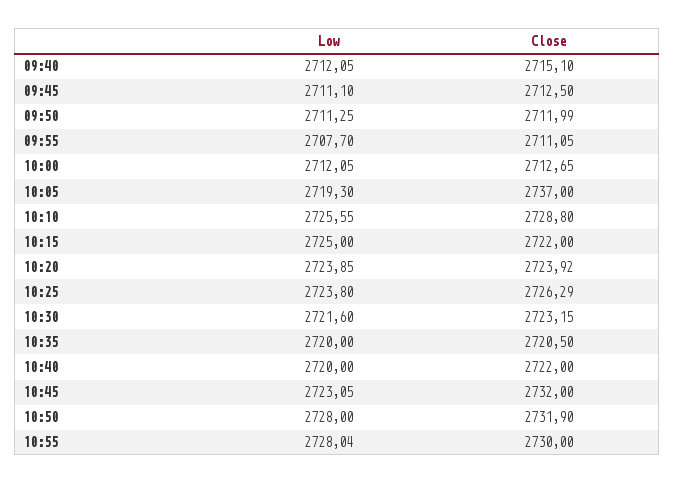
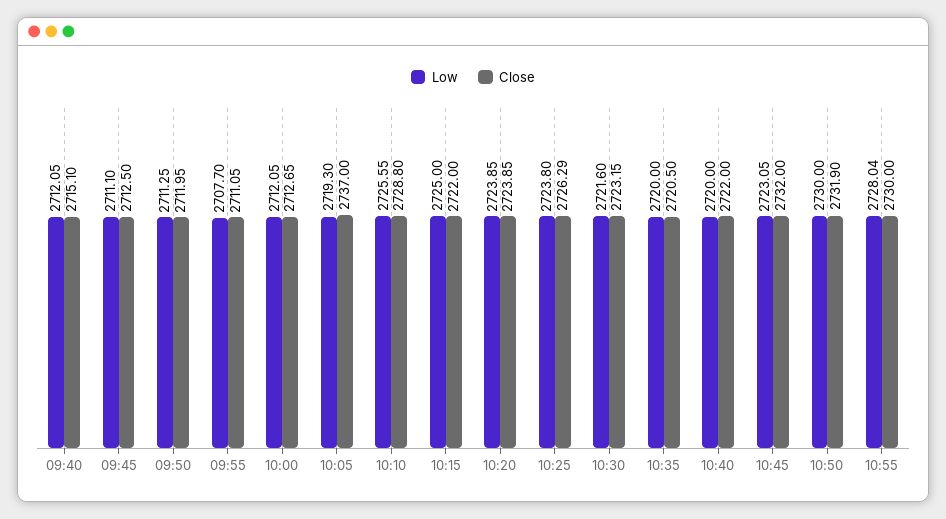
Close, 09:50: 2711.99 -> 2711.95
Close, 10:20: 2723.92 -> 2723.85
Low, 10:50: 2728 -> 2730

